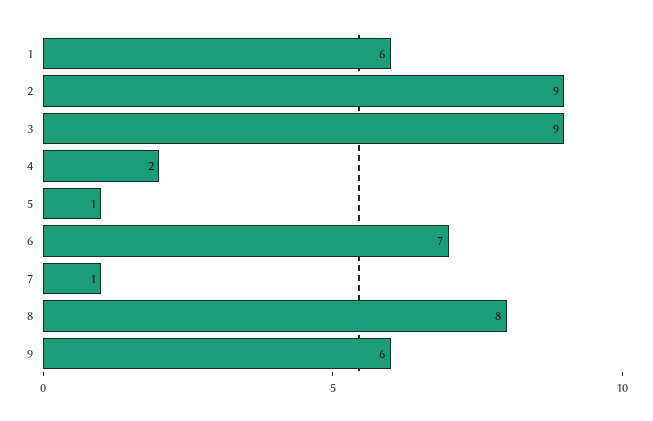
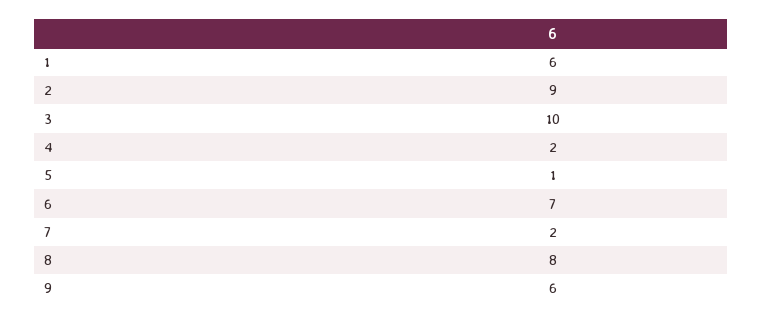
3: 9 -> 10
7: 1 -> 2

